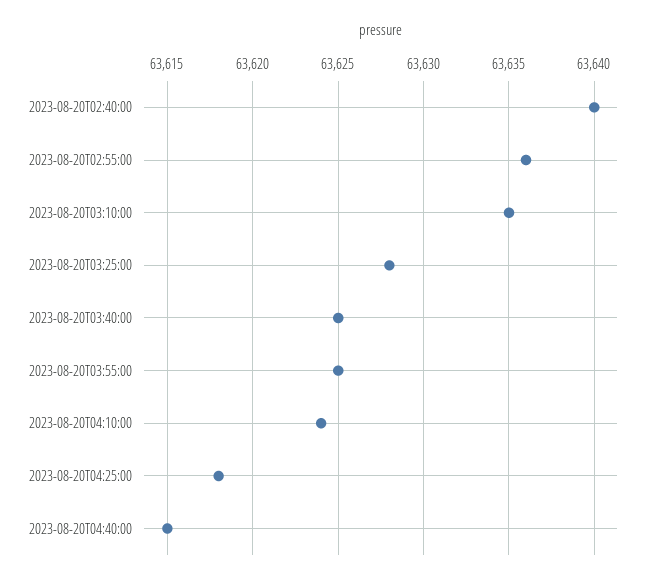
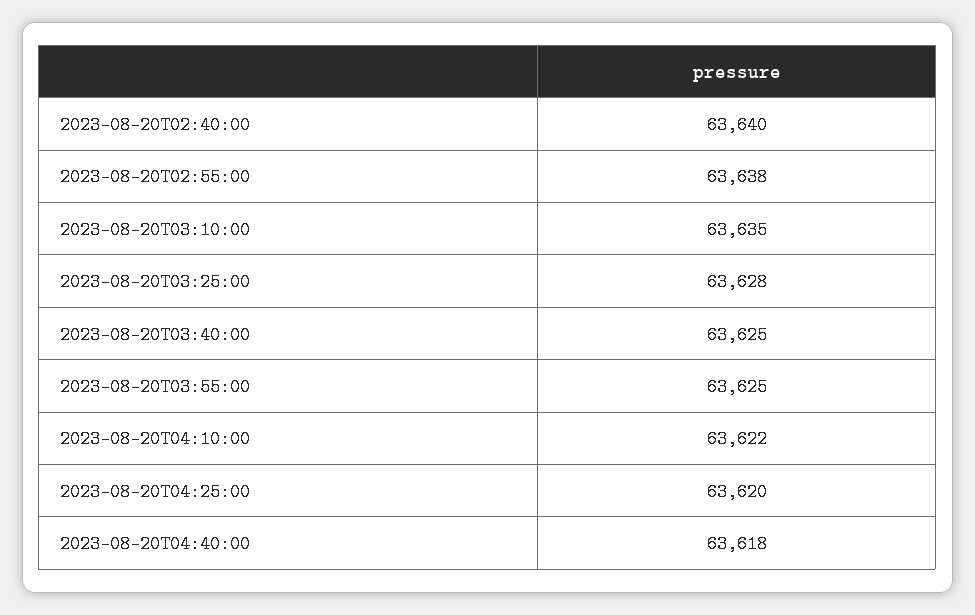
2023-08-20T02:55:00: 63636 -> 63638
2023-08-20T04:10:00: 63624 -> 63622
2023-08-20T04:25:00: 63618 -> 63620
2023-08-20T04:40:00: 63615 -> 63618

